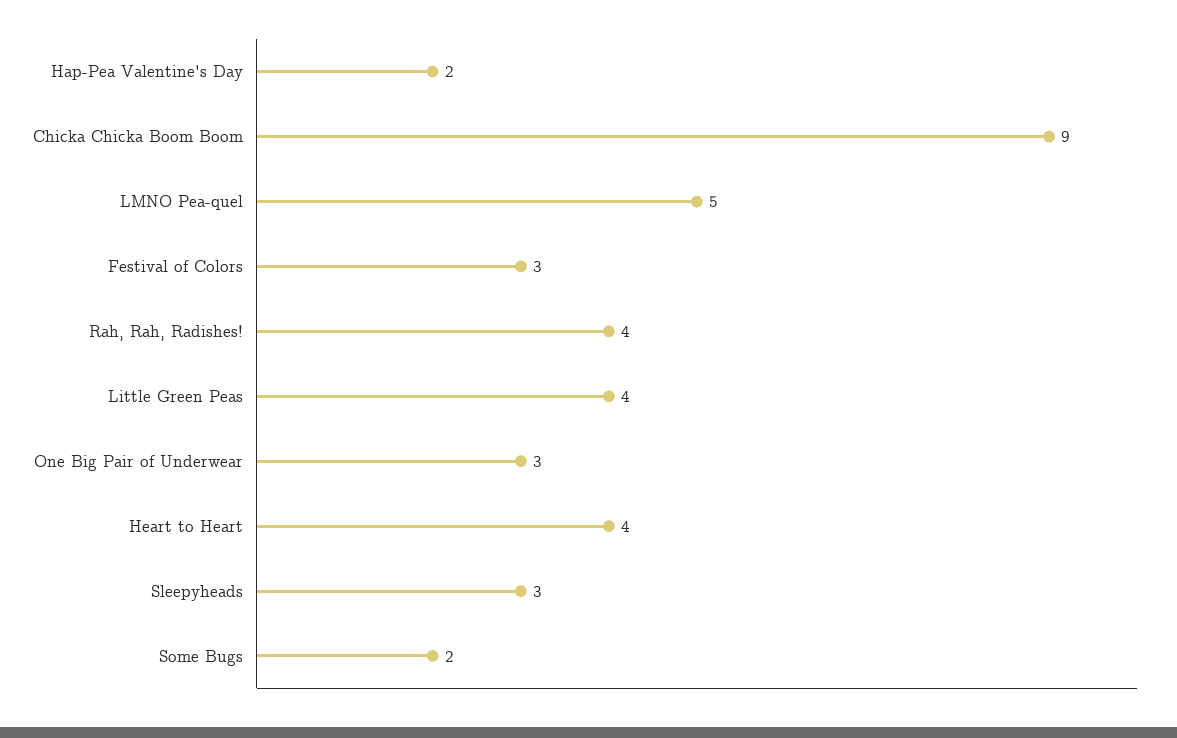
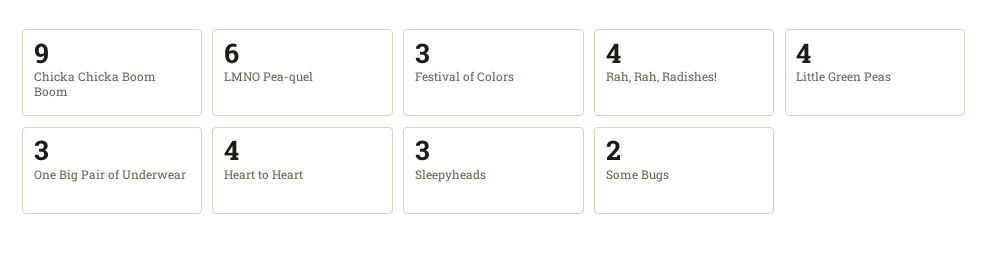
Hap-Pea Valentine's Day: 2 -> none
LMNO Pea-quel: 5 -> 6

